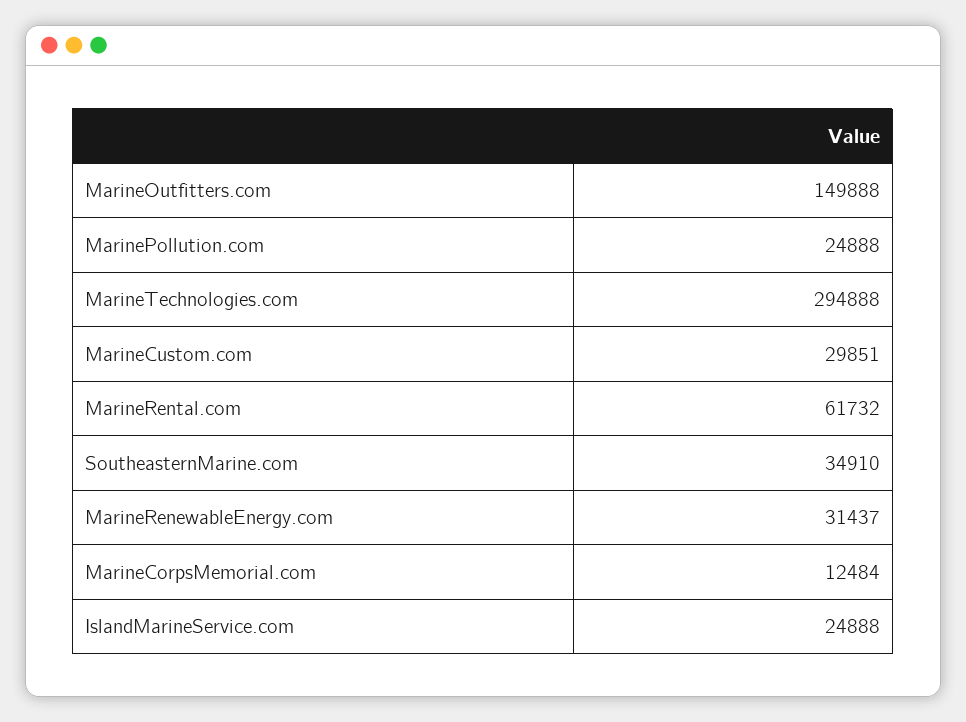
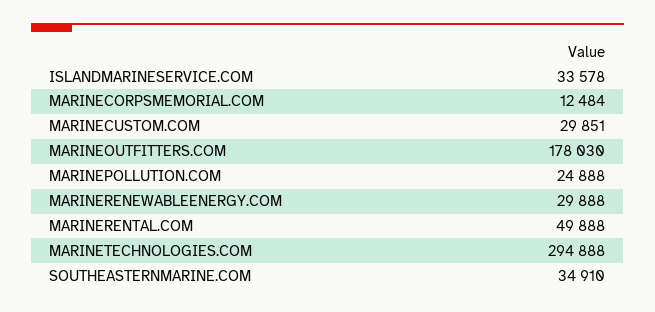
MarineOutfitters.com: 149888 -> 178030
MarineRental.com: 61732 -> 49888
MarineRenewableEnergy.com: 31437 -> 29888
IslandMarineService.com: 24888 -> 33578

